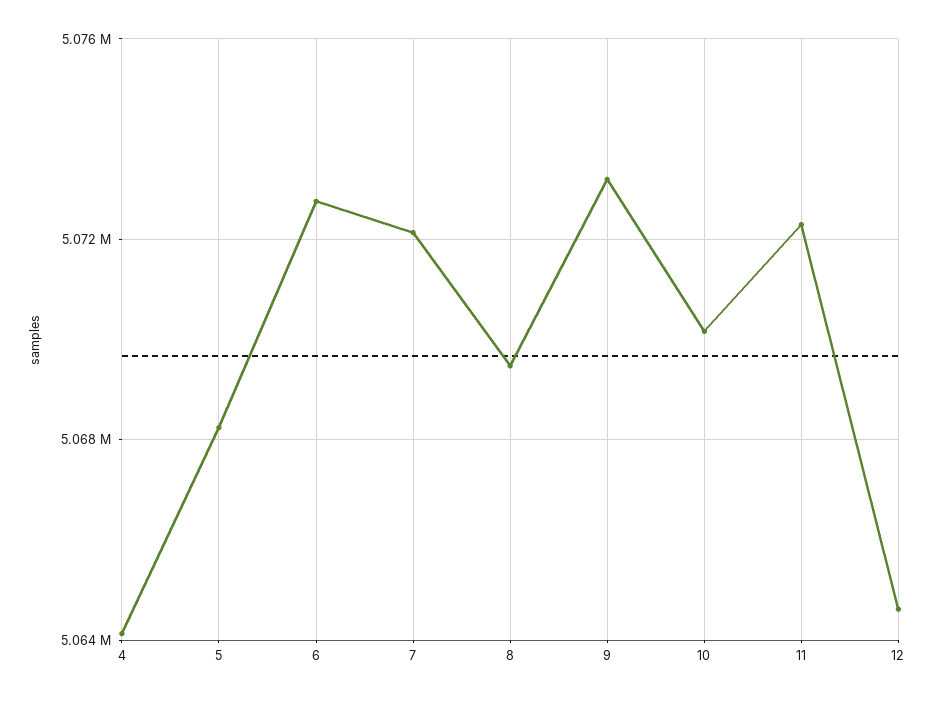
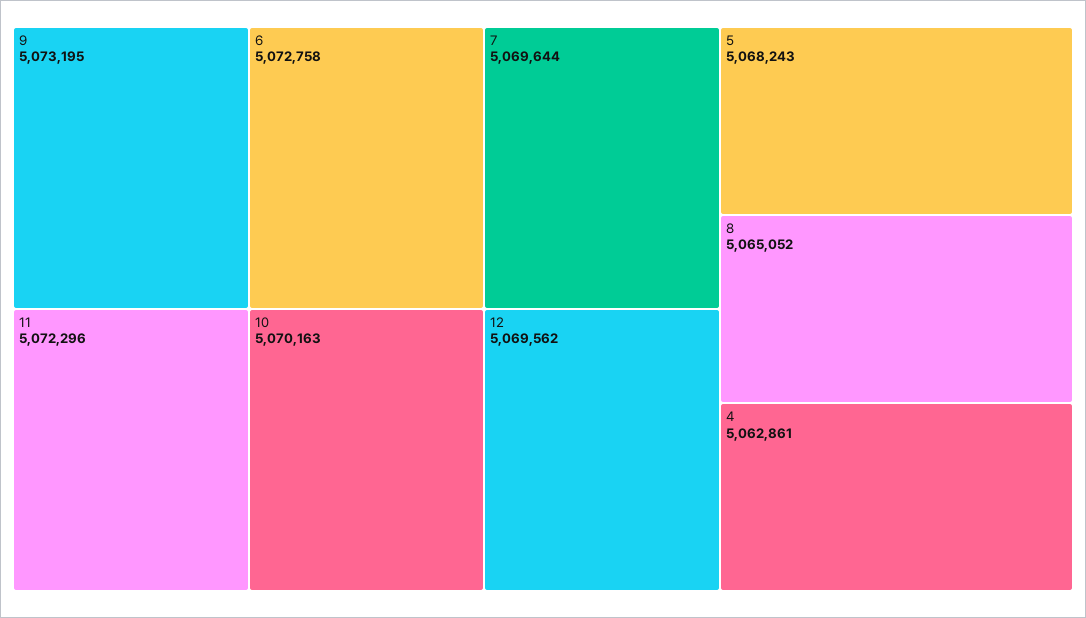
4: 5064000 -> 5062861
7: 5072000 -> 5069644
8: 5069500 -> 5065052
12: 5064500 -> 5069562

